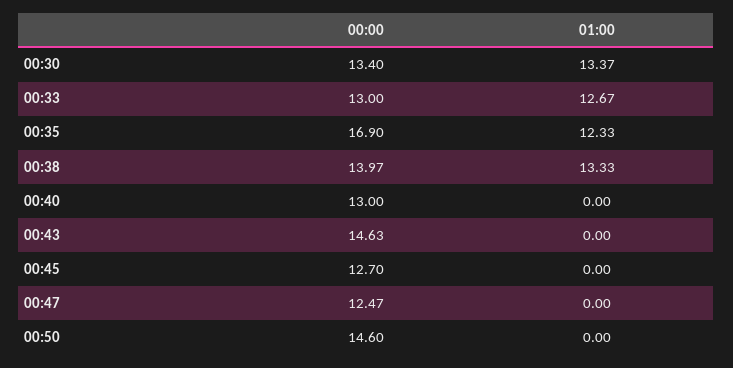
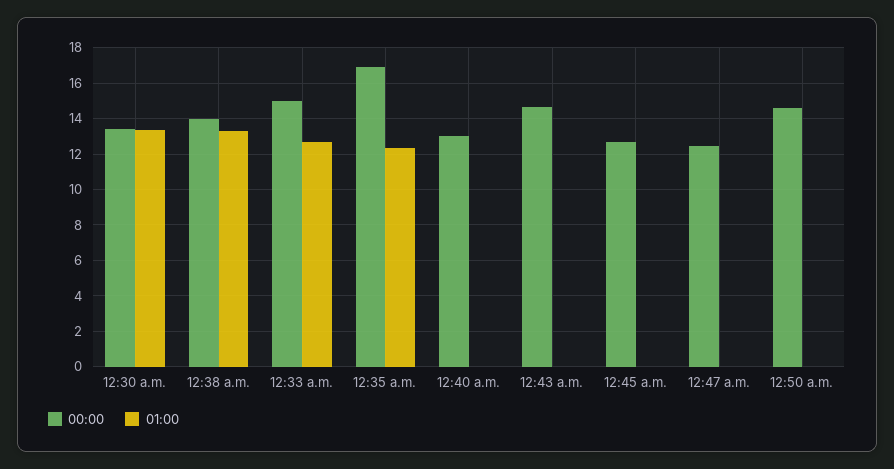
00:00, 00:33: 13 -> 15

